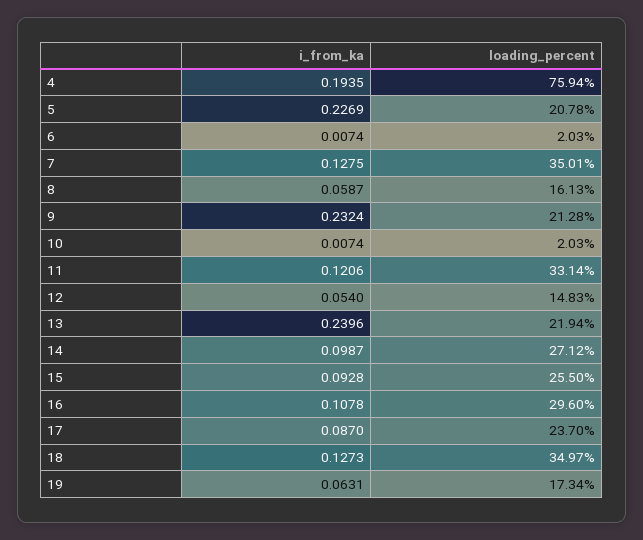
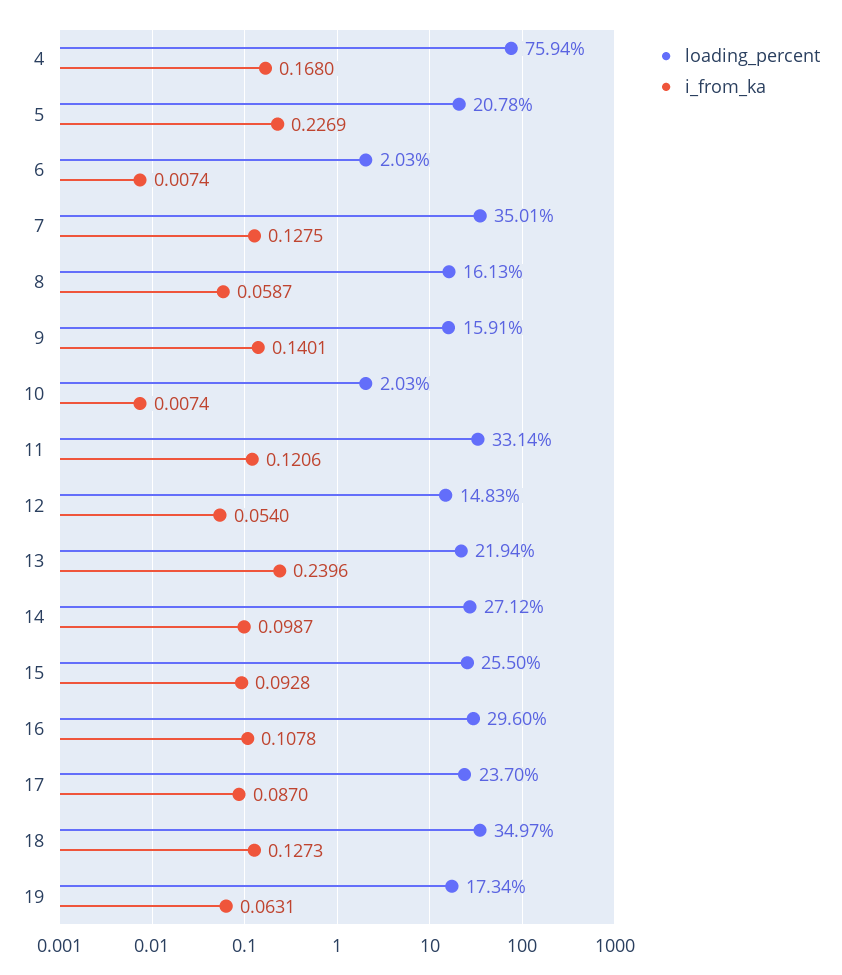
i_from_ka, 4: 0.1935 -> 0.168
i_from_ka, 9: 0.2324 -> 0.1401
loading_percent, 9: 21.28 -> 15.91

